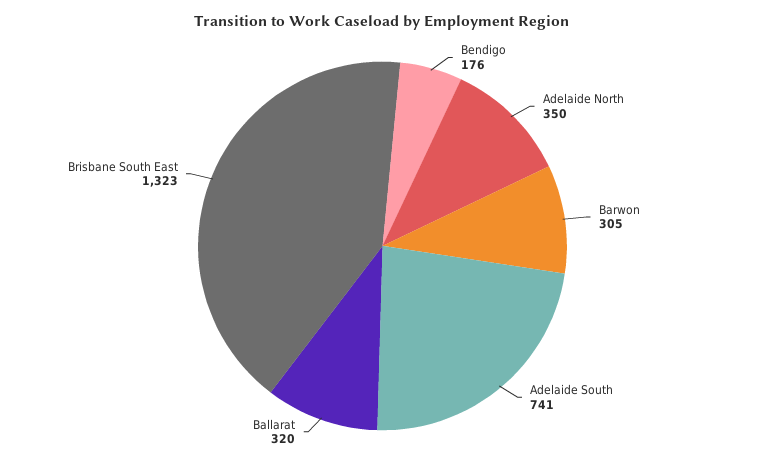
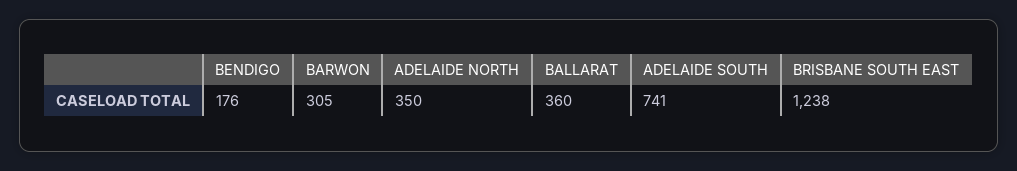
Ballarat: 320 -> 360
Brisbane South East: 1323 -> 1238

